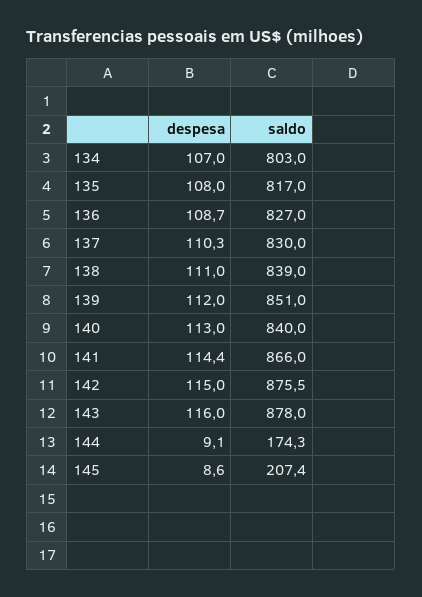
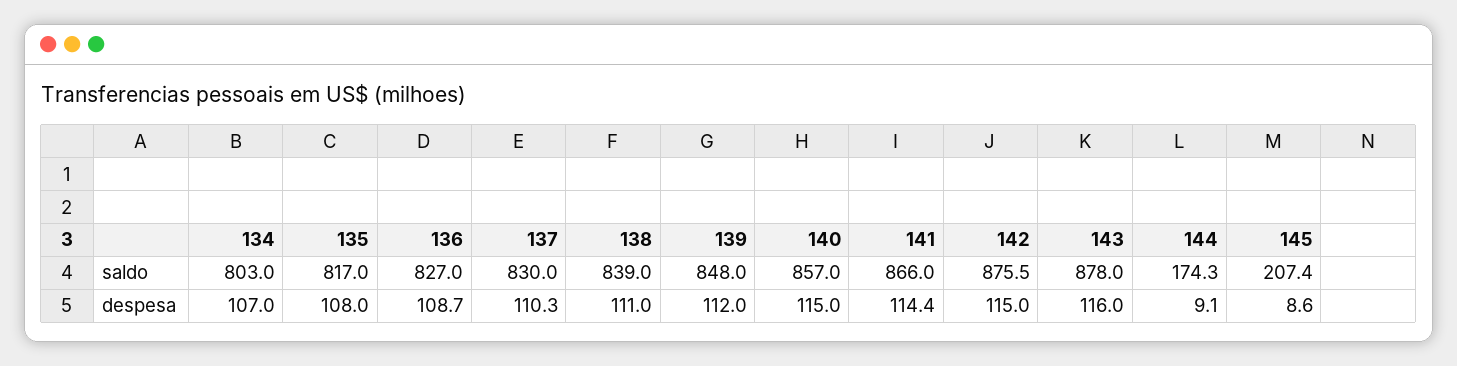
saldo, 139: 851 -> 848
despesa, 140: 113 -> 115
saldo, 140: 840 -> 857

